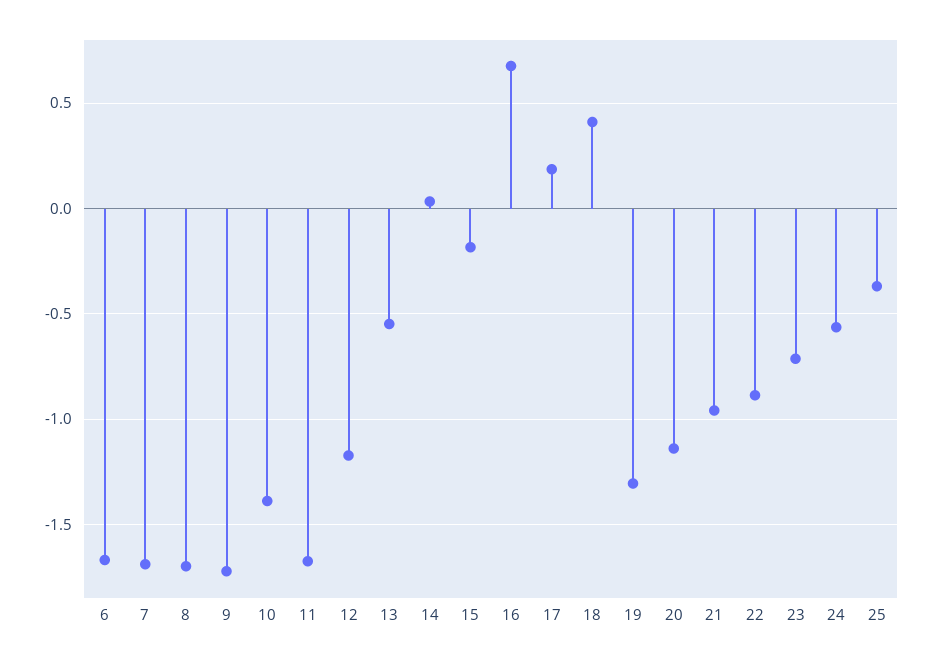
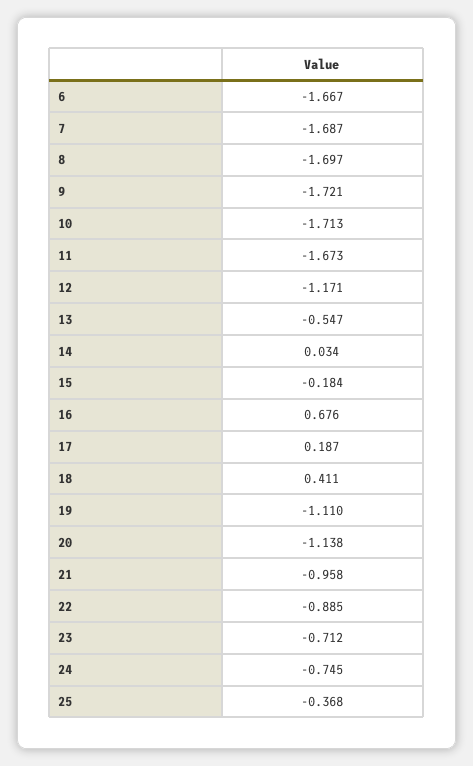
10: -1.4 -> -1.713
19: -1.3 -> -1.11
24: -0.55 -> -0.745

